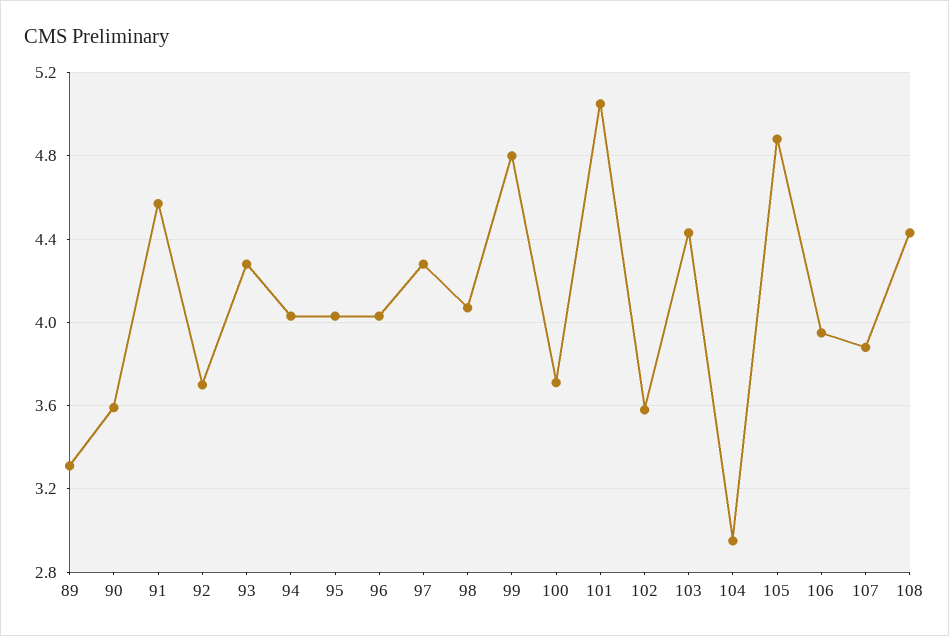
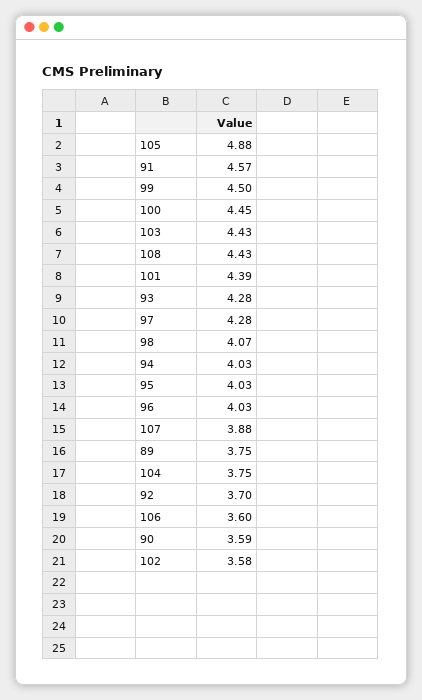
89: 3.3 -> 3.75
99: 4.8 -> 4.5
100: 3.7 -> 4.45
101: 5.05 -> 4.39
104: 2.95 -> 3.75
106: 3.95 -> 3.6

